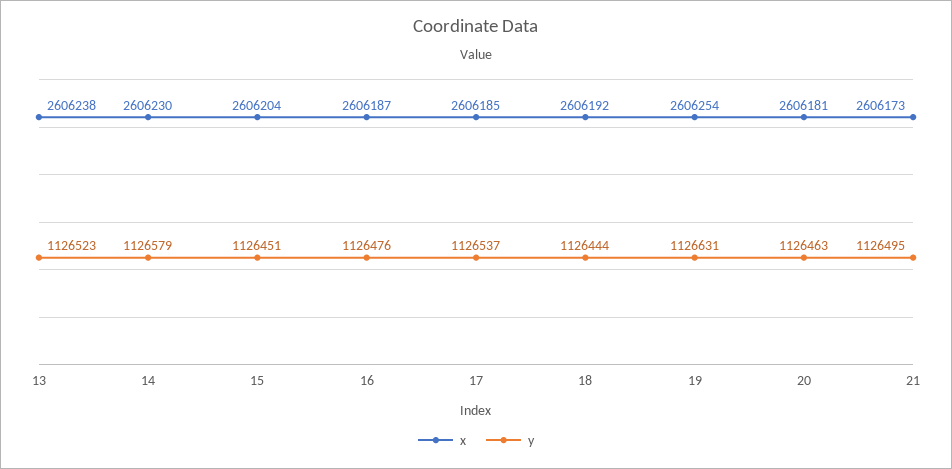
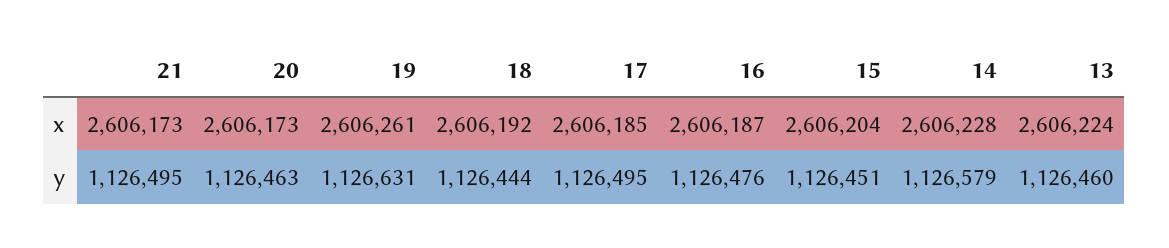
x, 13: 2606238 -> 2606224
y, 13: 1126523 -> 1126460
x, 14: 2606230 -> 2606228
y, 17: 1126537 -> 1126495
x, 19: 2606254 -> 2606261
x, 20: 2606181 -> 2606173

